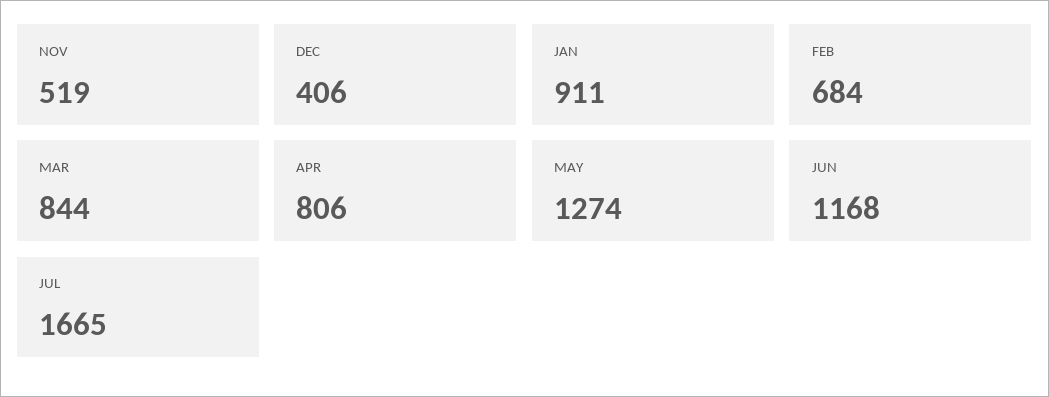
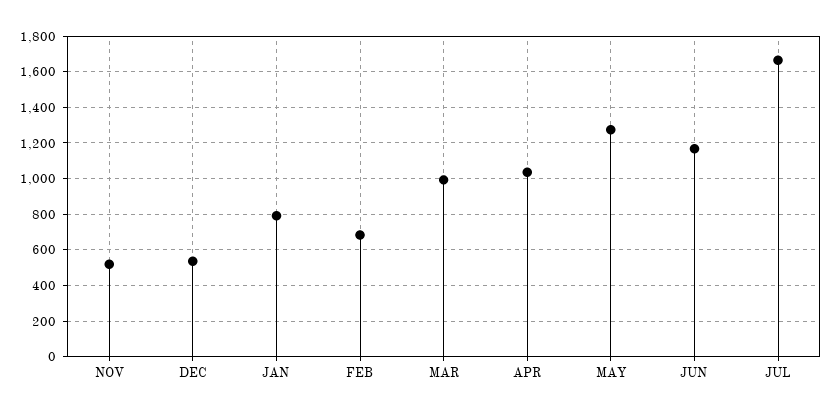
DEC: 406 -> 550
JAN: 911 -> 800
MAR: 844 -> 1000
APR: 806 -> 1050

